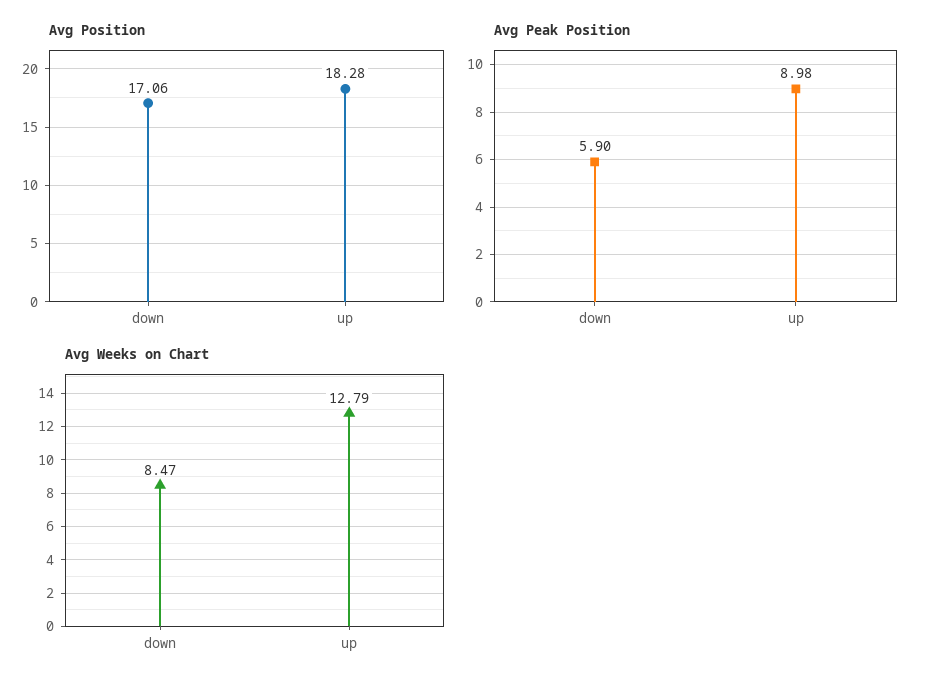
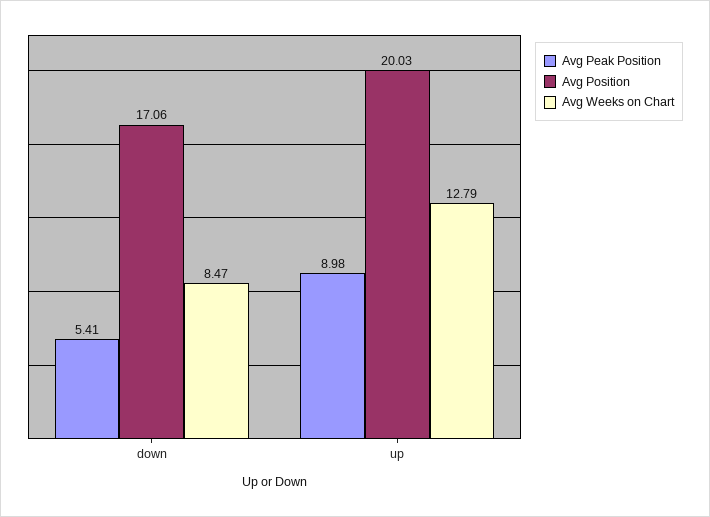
Avg Position, up: 18.28 -> 20.03
Avg Peak Position, down: 5.9 -> 5.41

